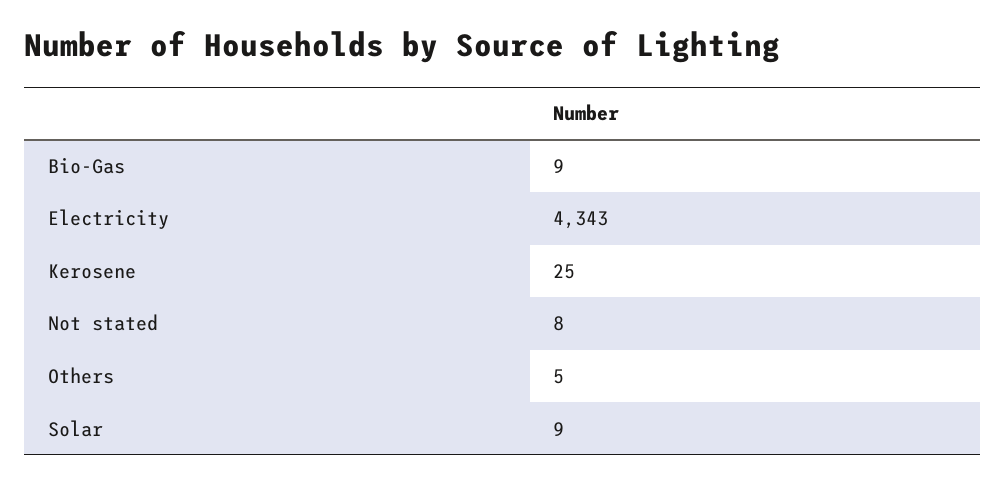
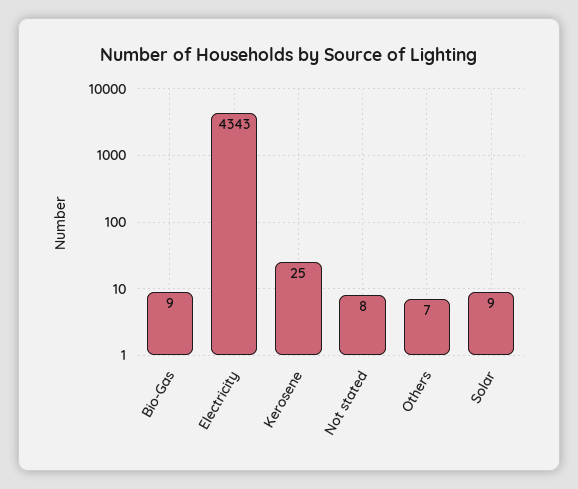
Others: 5 -> 7

